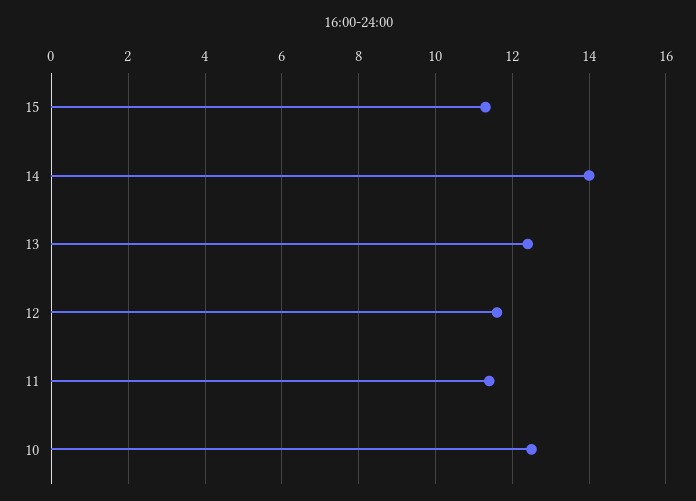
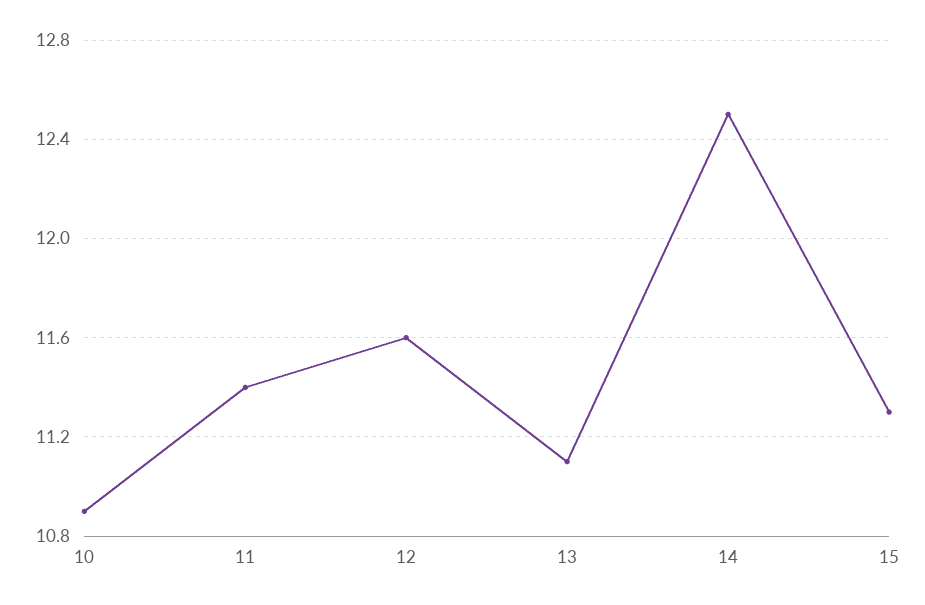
14: 14 -> 12.5
13: 12.5 -> 11.1
10: 12.5 -> 10.9

